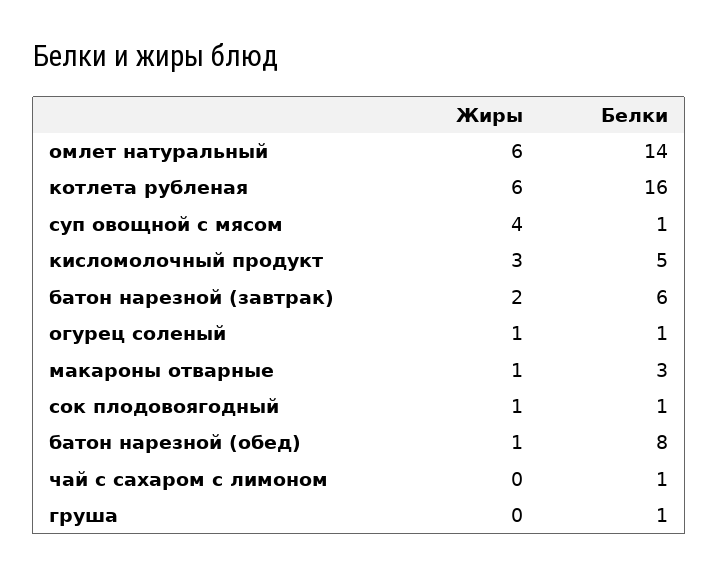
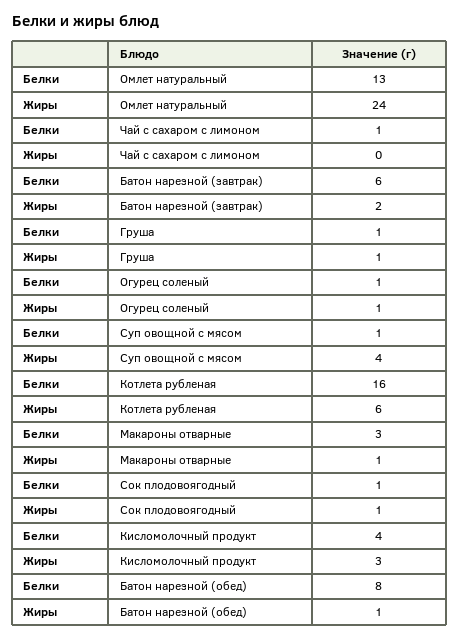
Жиры, омлет натуральный: 6 -> 24
Белки, омлет натуральный: 14 -> 13
Белки, кисломолочный продукт: 5 -> 4
Жиры, груша: 0 -> 1

